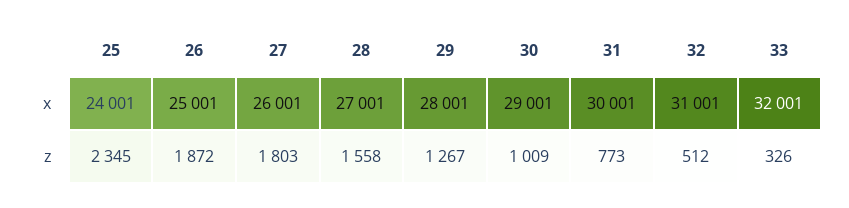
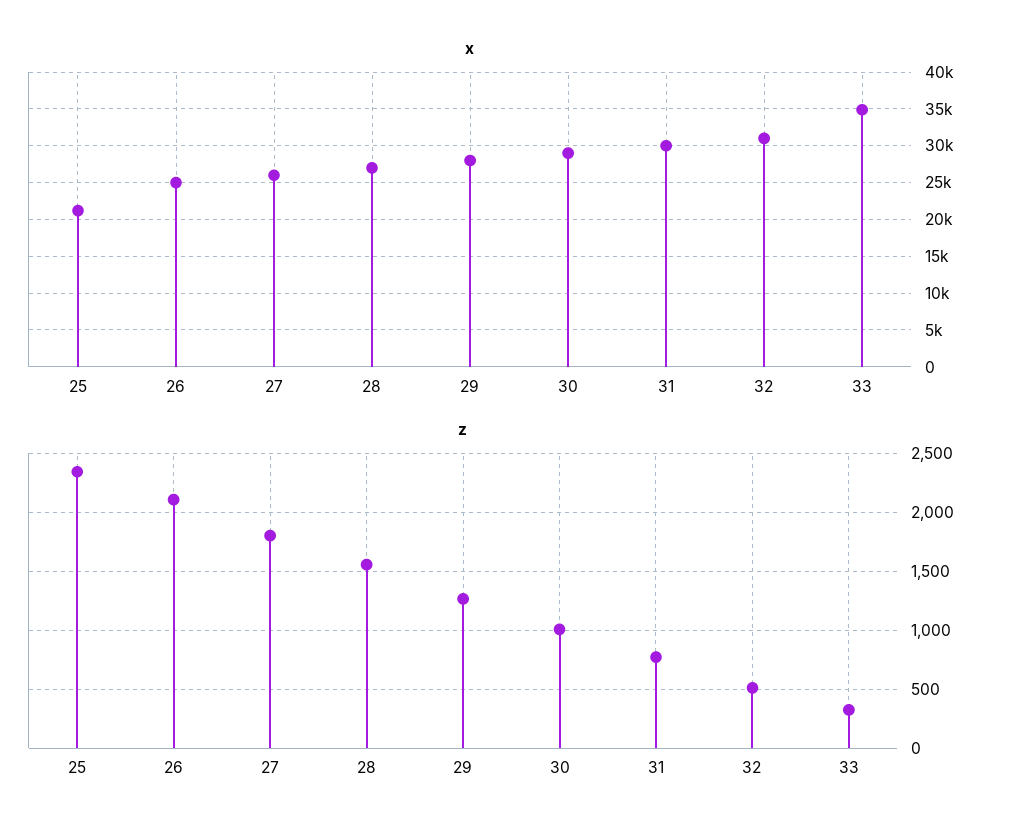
x, 25: 24001 -> 21000
x, 33: 32001 -> 35000
z, 26: 1872 -> 2100

